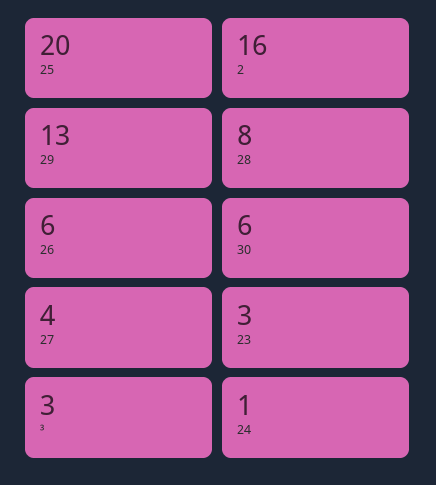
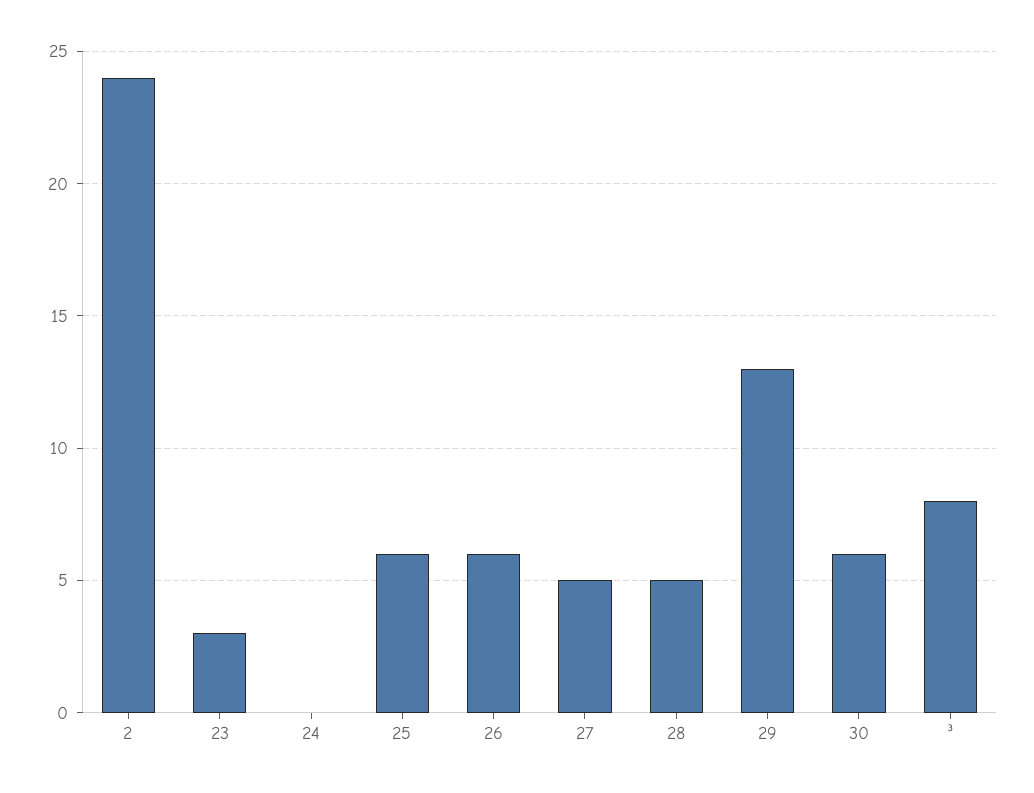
25: 20 -> 6
2: 16 -> 24
28: 8 -> 5
27: 4 -> 5
³: 3 -> 8
24: 1 -> 0

